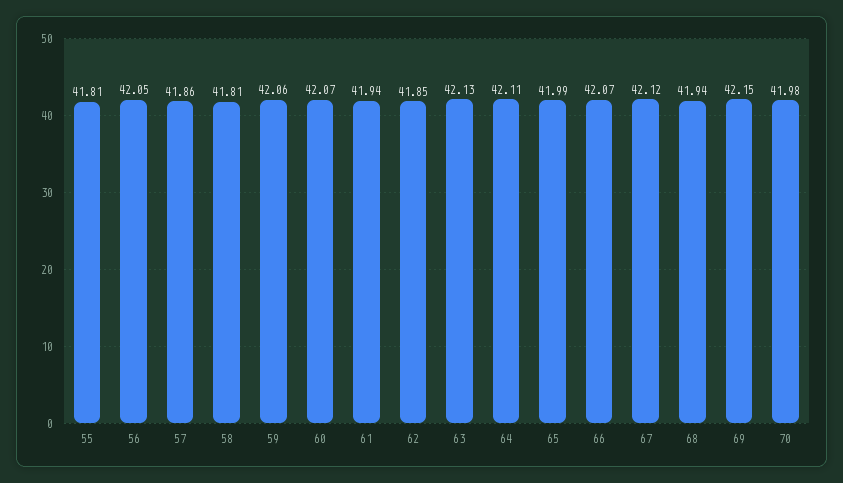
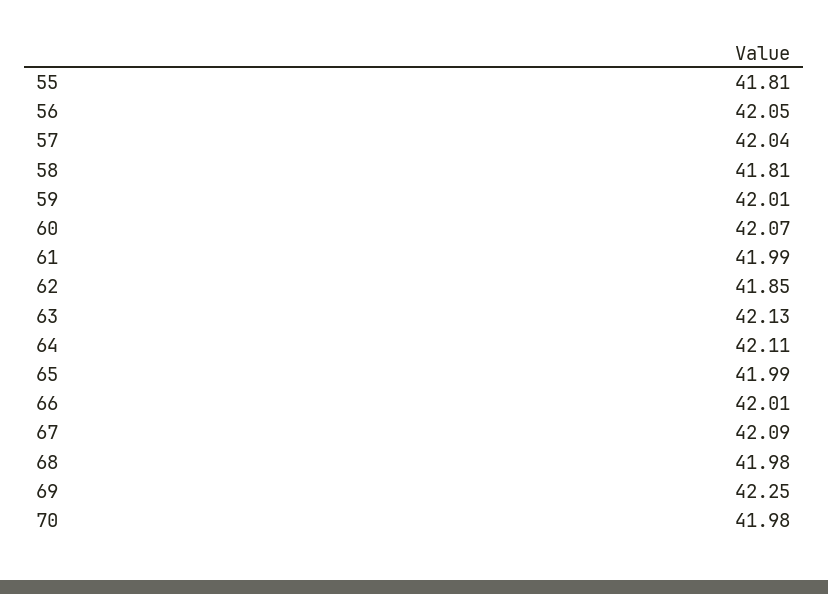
57: 41.86 -> 42.04
59: 42.06 -> 42.01
61: 41.94 -> 41.99
66: 42.07 -> 42.01
67: 42.12 -> 42.09
68: 41.94 -> 41.98
69: 42.15 -> 42.25

